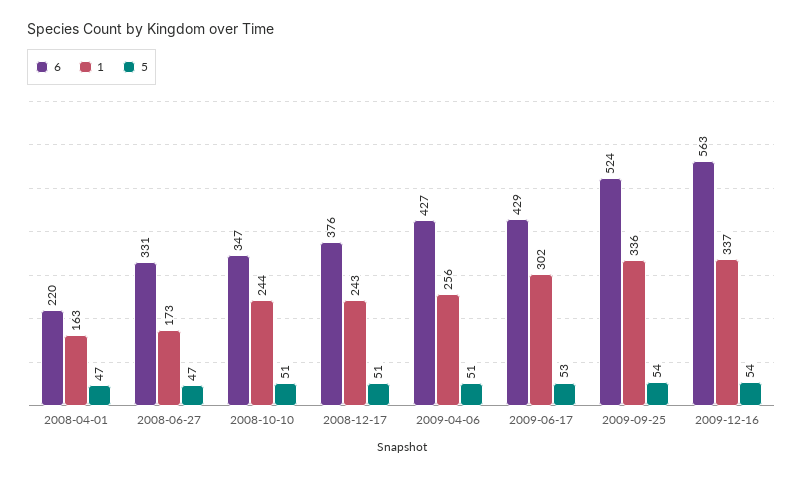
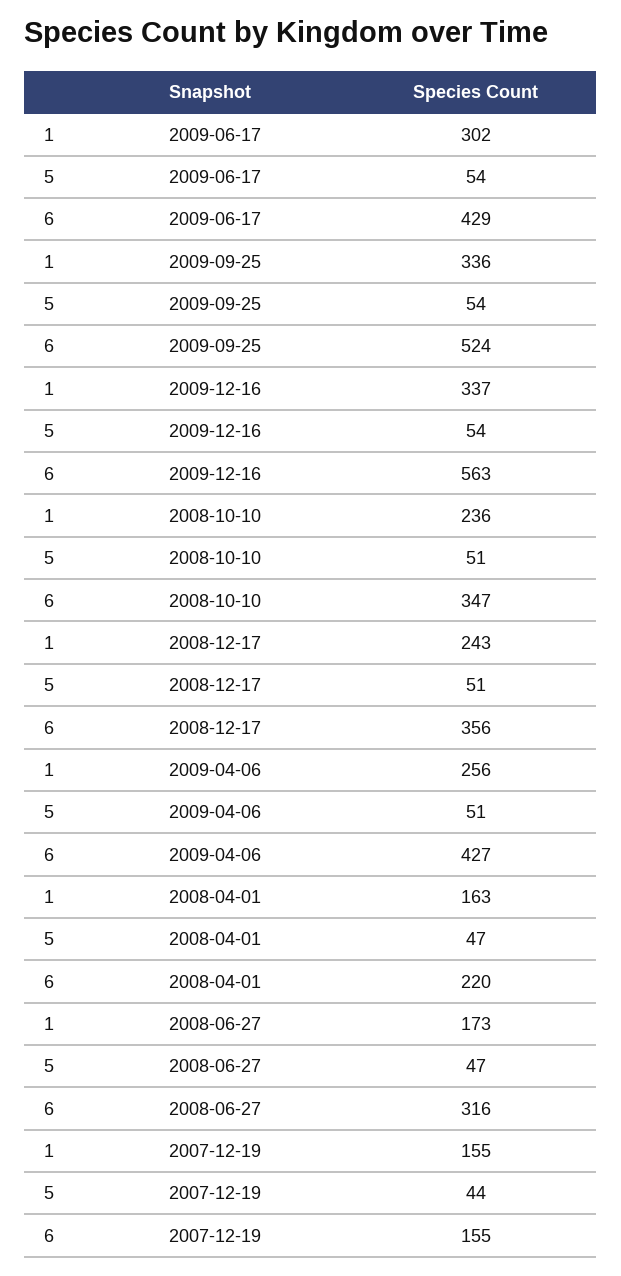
6, 2008-06-27: 331 -> 316
1, 2008-10-10: 244 -> 236
6, 2008-12-17: 376 -> 356
5, 2009-06-17: 53 -> 54
1, 2007-12-19: none -> 155
5, 2007-12-19: none -> 44
6, 2007-12-19: none -> 155

